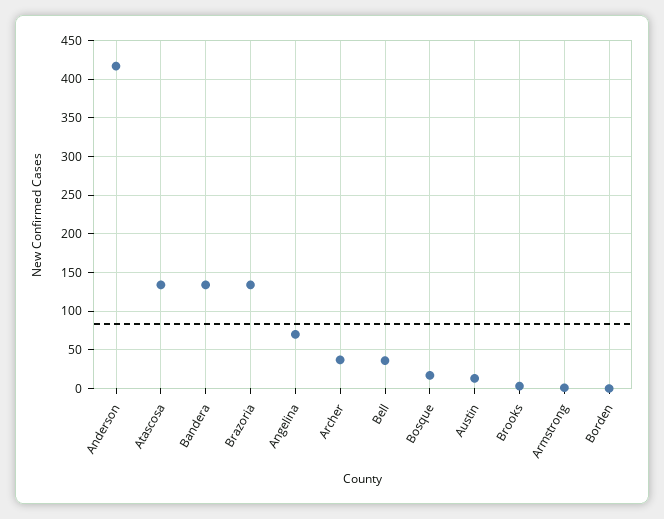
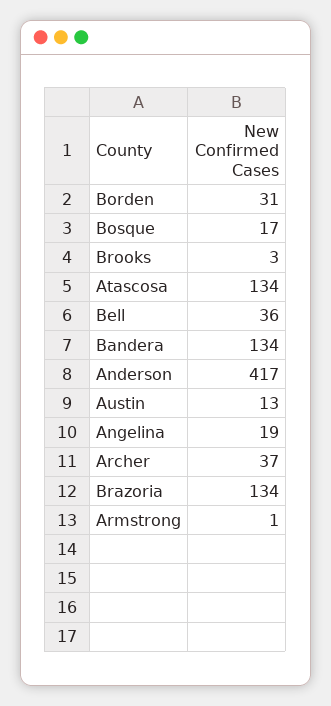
Angelina: 70 -> 19
Borden: 0 -> 31

